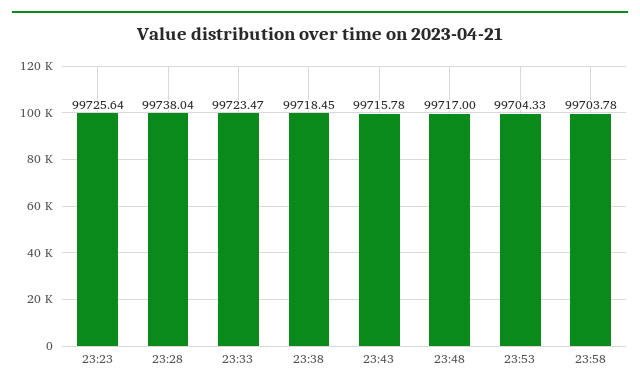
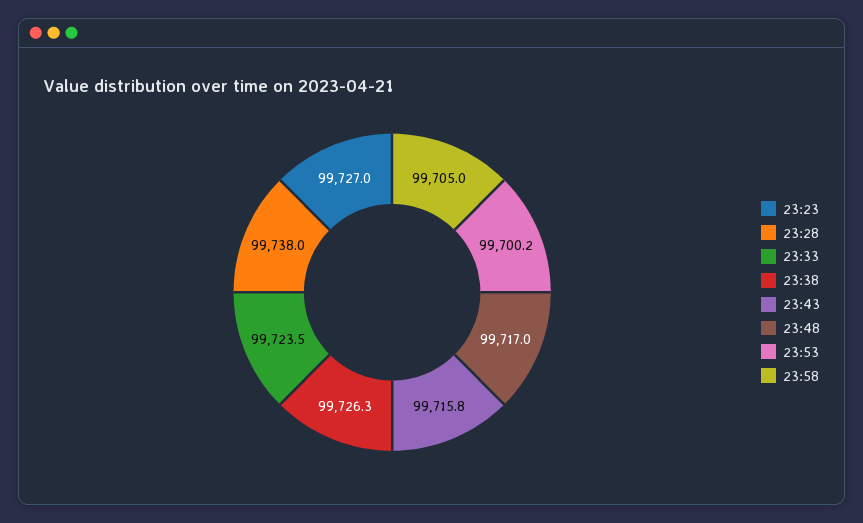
23:23: 99725.64 -> 99727
23:38: 99718.45 -> 99726.3
23:53: 99704.33 -> 99700.2
23:58: 99703.78 -> 99705

